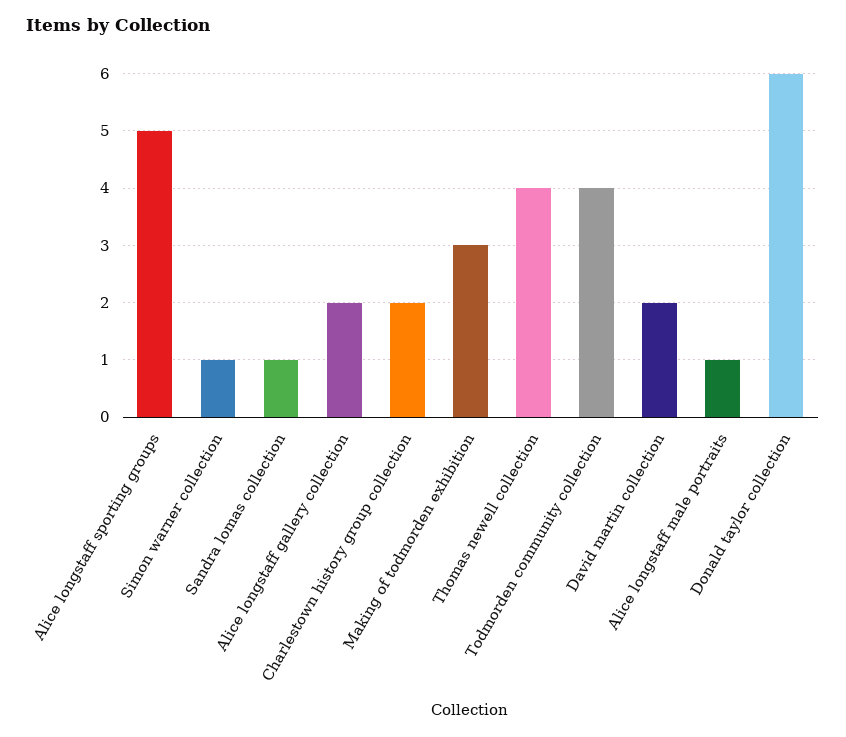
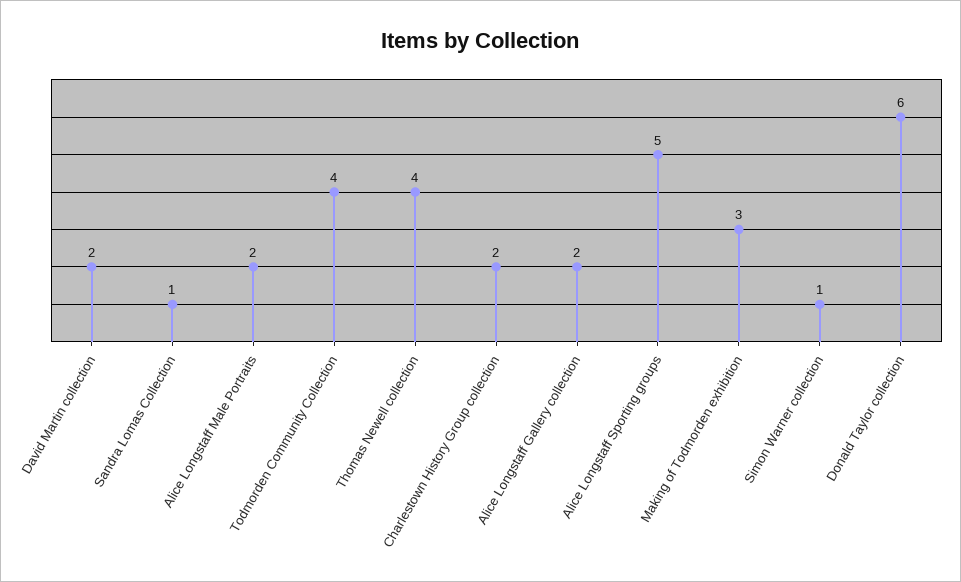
Alice longstaff male portraits: 1 -> 2

